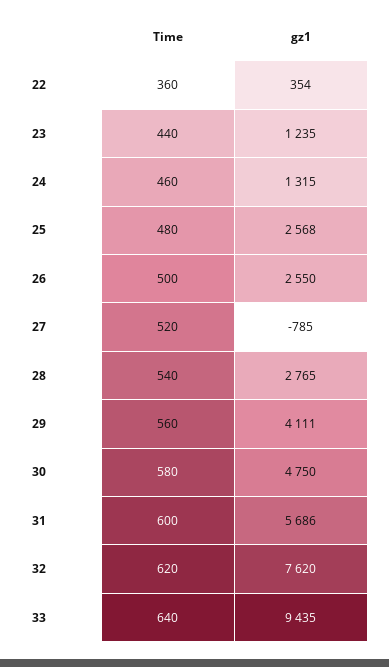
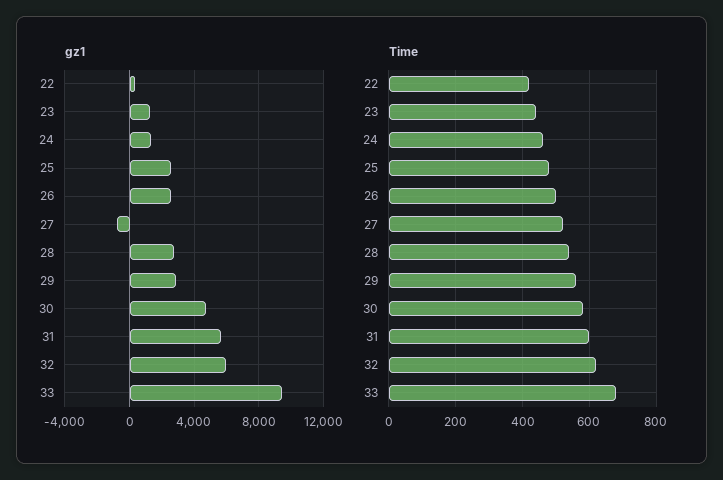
Time, 22: 360 -> 420
gz1, 29: 4111 -> 3000
gz1, 32: 7620 -> 6000
Time, 33: 640 -> 680

